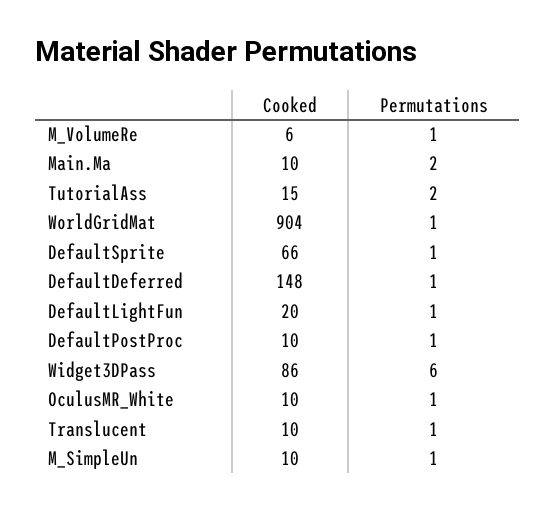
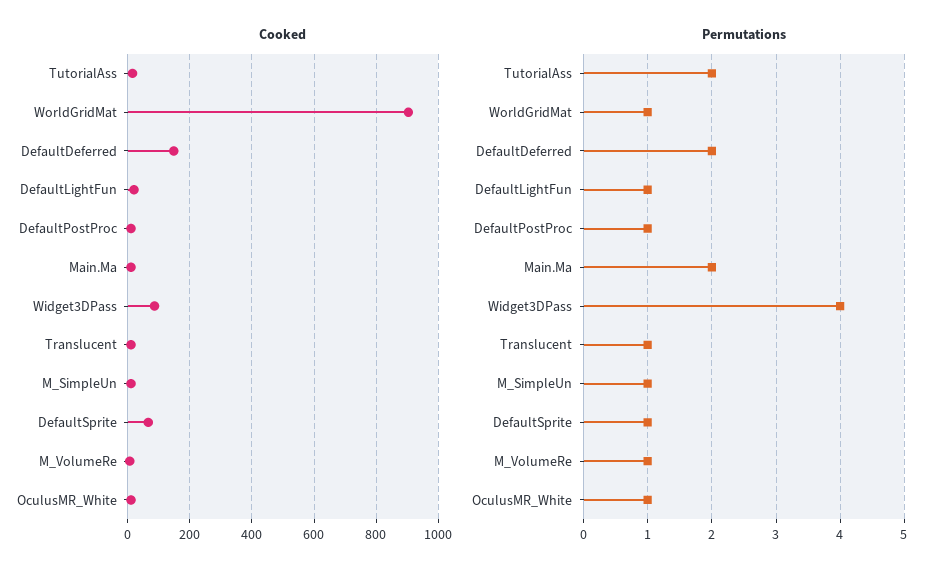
Permutations, DefaultDeferred: 1 -> 2
Permutations, Widget3DPass: 6 -> 4

